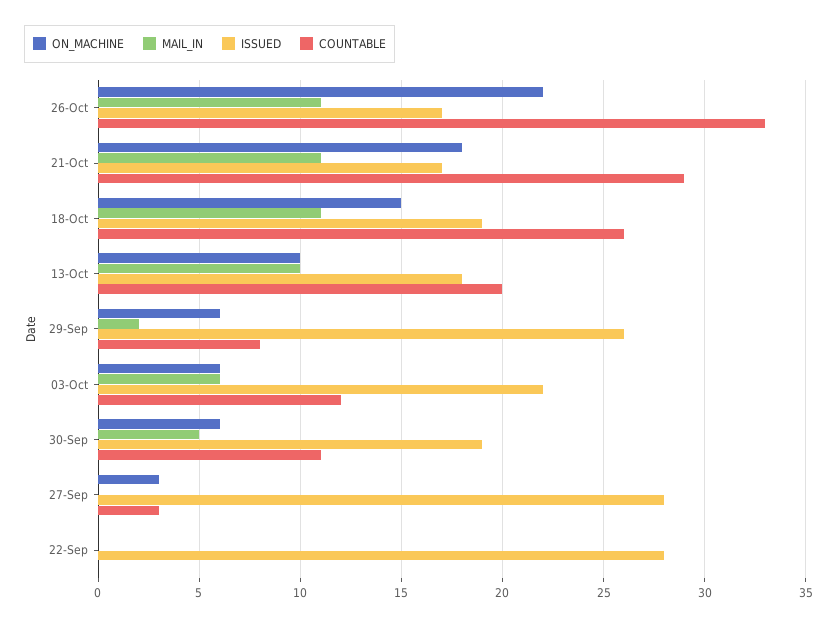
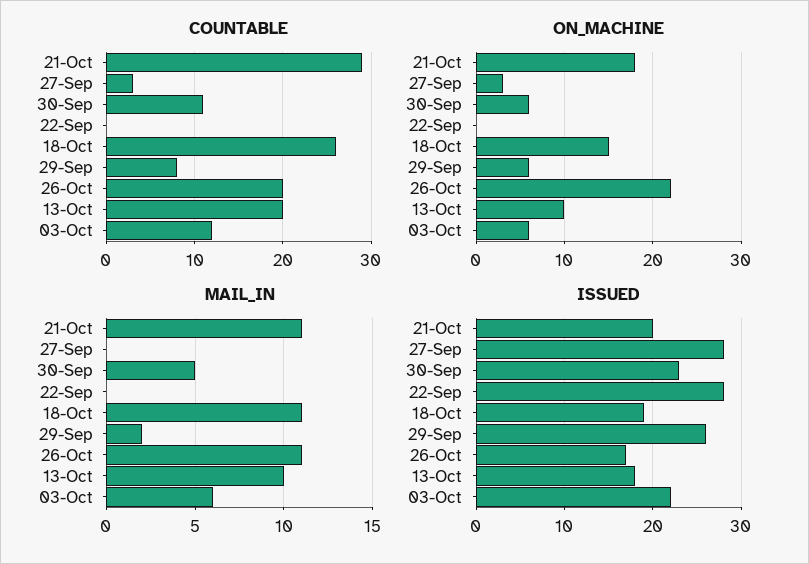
COUNTABLE, 26-Oct: 33 -> 20
ISSUED, 21-Oct: 17 -> 20
ISSUED, 30-Sep: 19 -> 23

